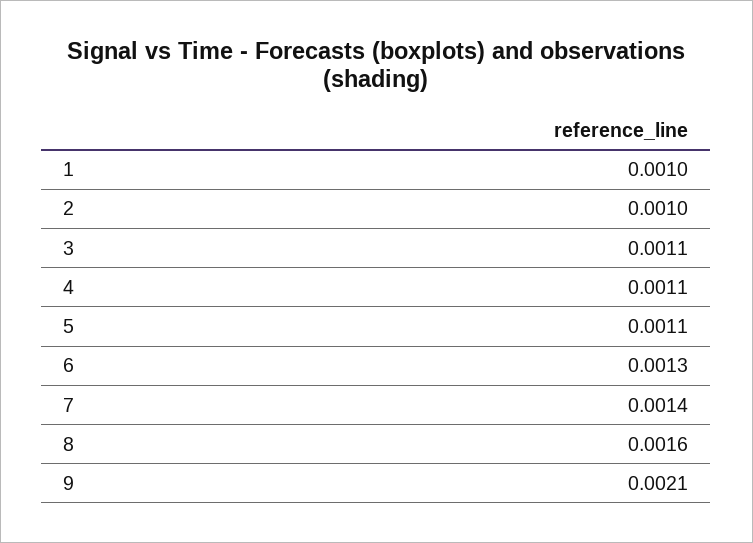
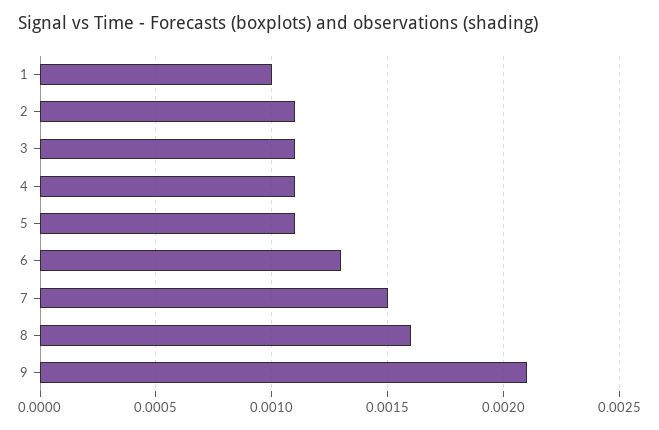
2: 0.001 -> 0.0011
7: 0.0014 -> 0.0015

